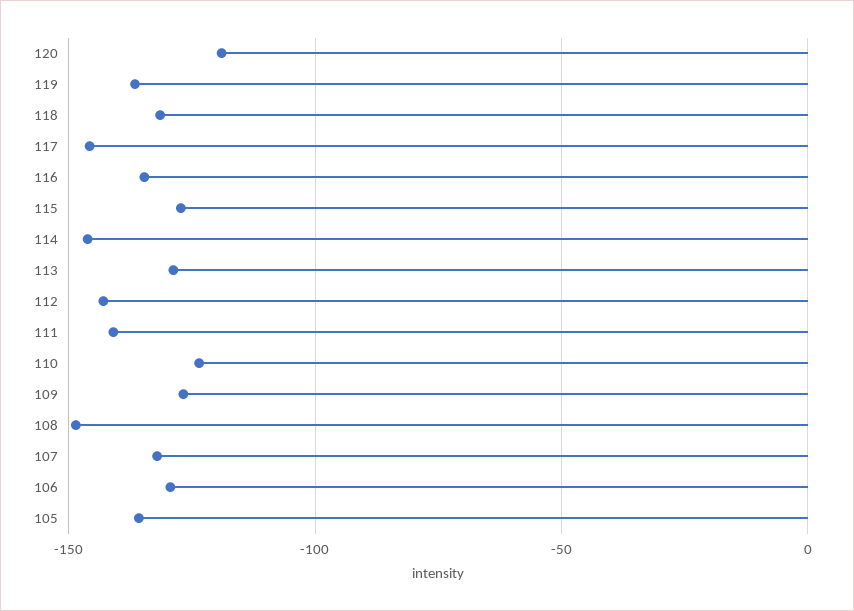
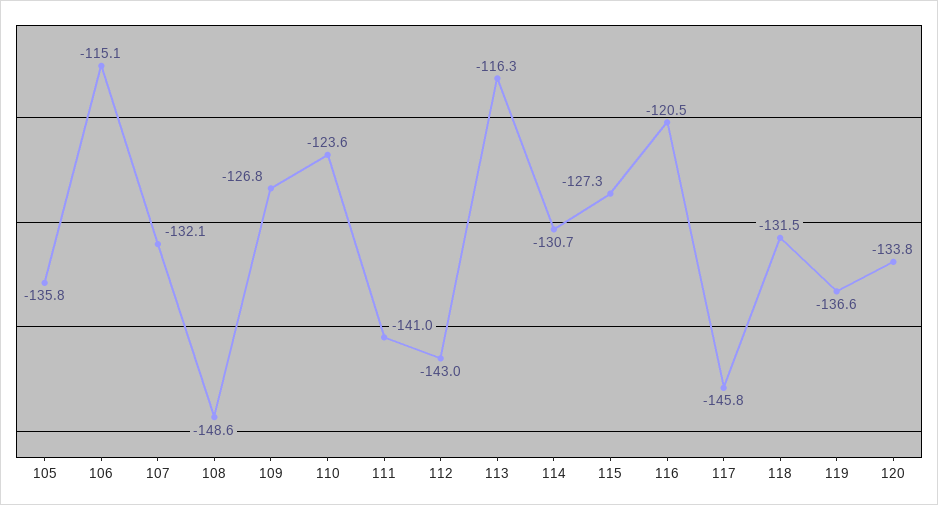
120: -120 -> -133.8
116: -135 -> -120.5
114: -145 -> -130.7
113: -130 -> -116.3
106: -130 -> -115.1

